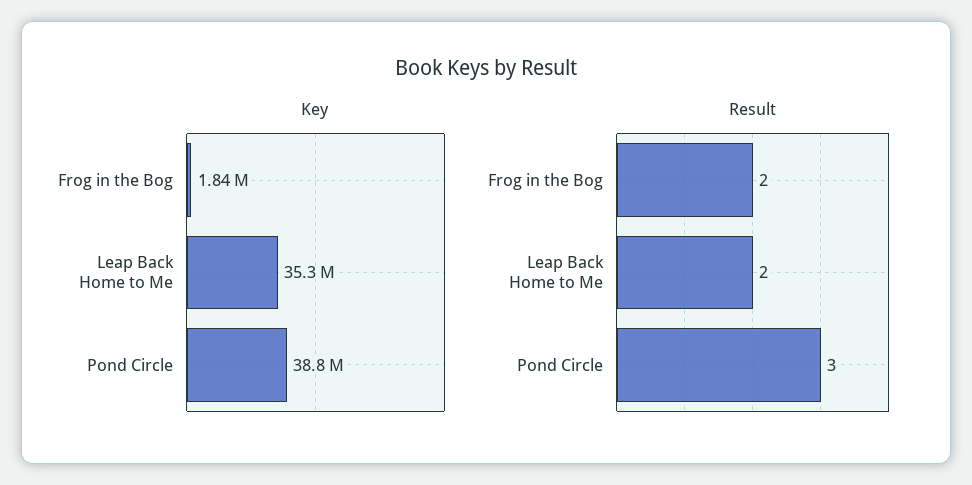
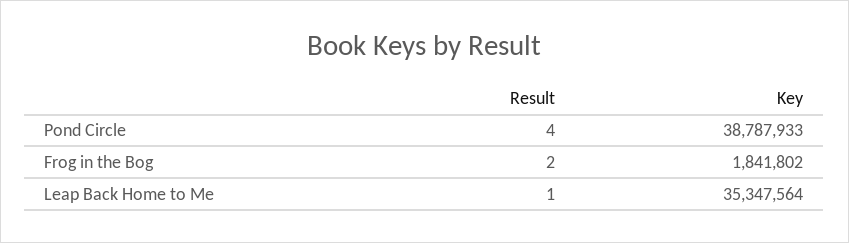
Result, Leap Back Home to Me: 2 -> 1
Result, Pond Circle: 3 -> 4

